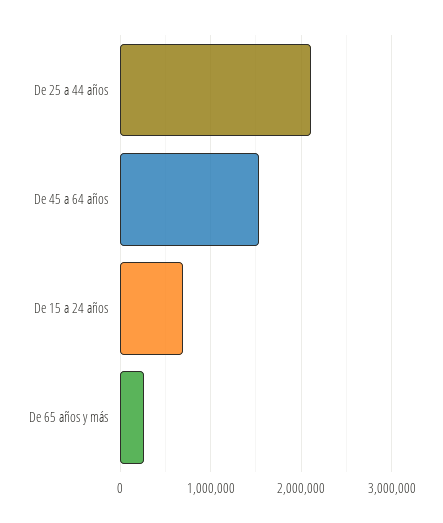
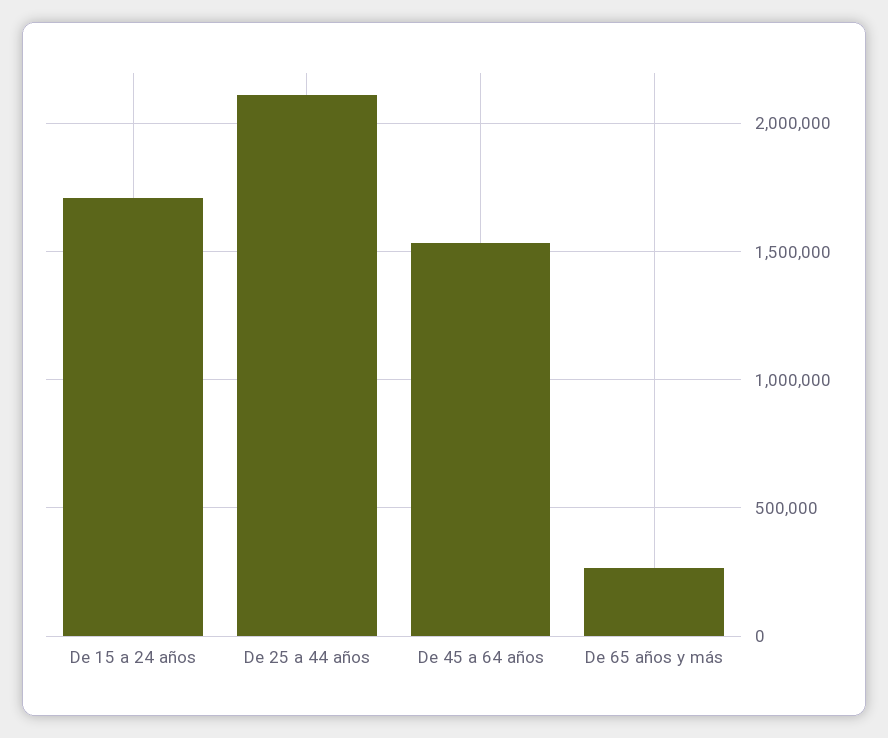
De 15 a 24 años: 700000 -> 1700000

